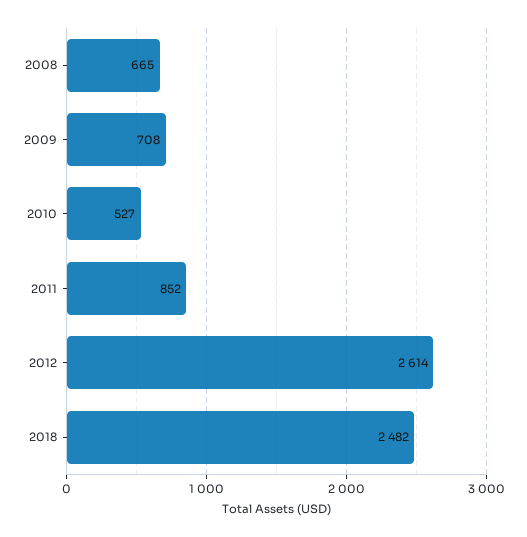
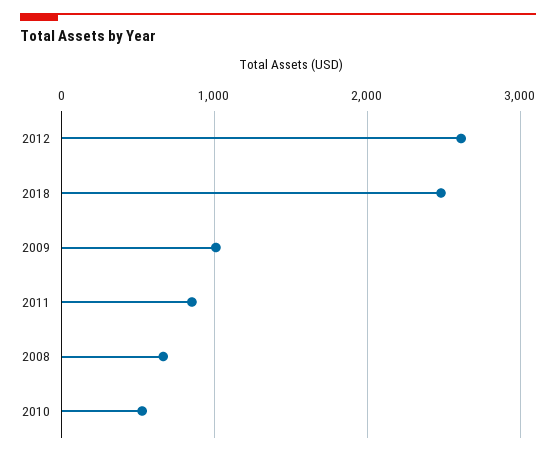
2009: 708 -> 1000

